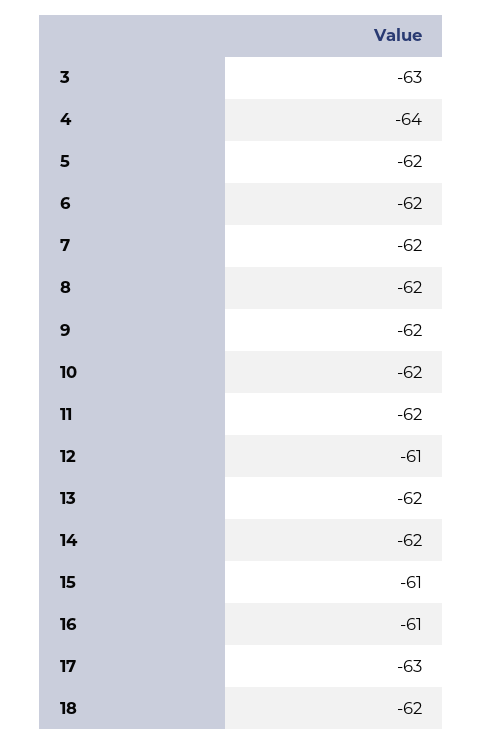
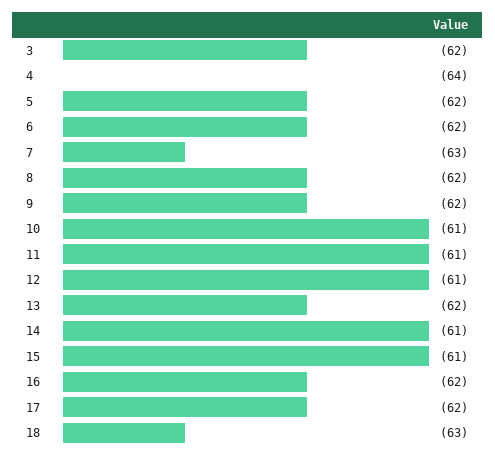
3: -63 -> -62
7: -62 -> -63
10: -62 -> -61
11: -62 -> -61
14: -62 -> -61
16: -61 -> -62
17: -63 -> -62
18: -62 -> -63

